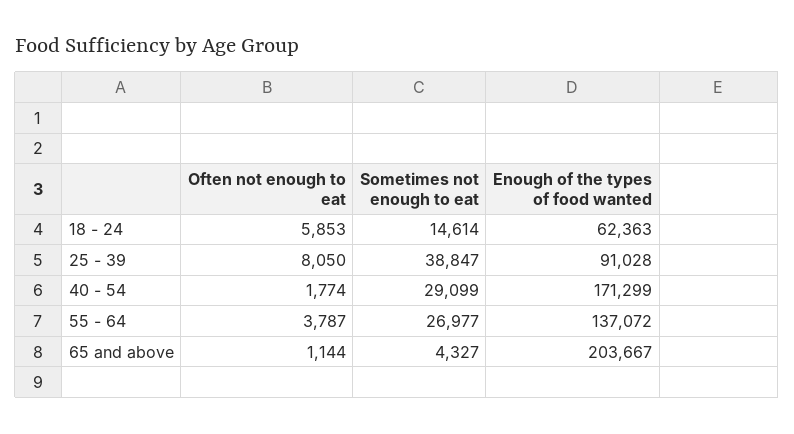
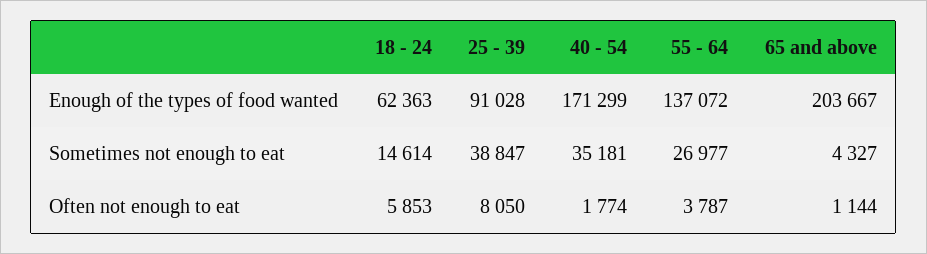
Sometimes not enough to eat, 40 - 54: 29099 -> 35181

